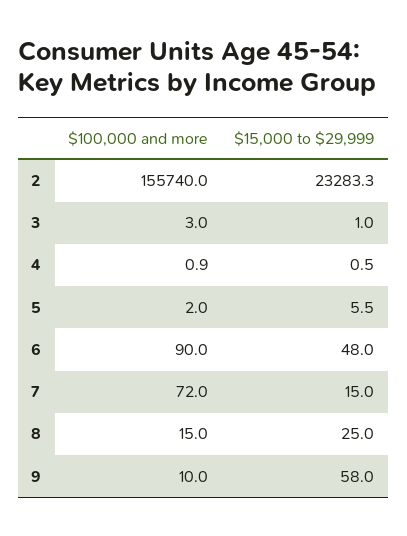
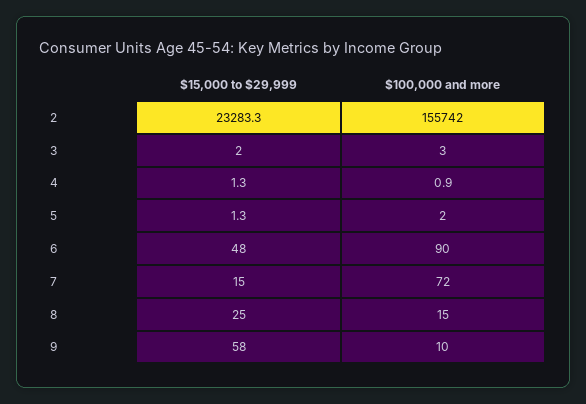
$100,000 and more, 2: 155740 -> 155742
$15,000 to $29,999, 3: 1 -> 2
$15,000 to $29,999, 4: 0.5 -> 1.3
$15,000 to $29,999, 5: 5.5 -> 1.3

